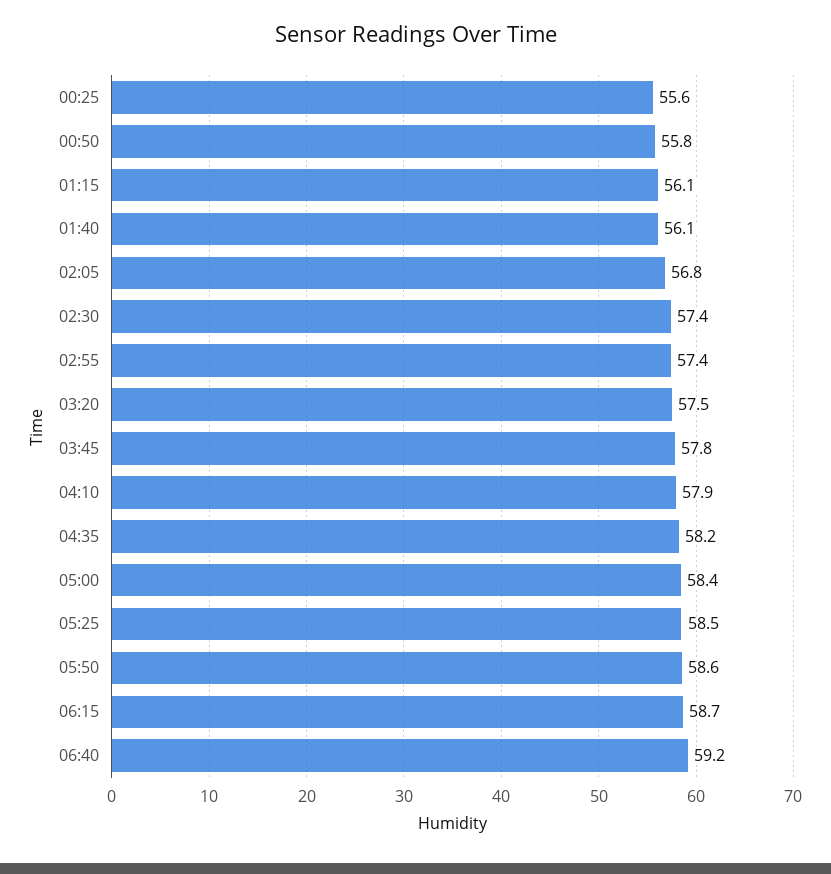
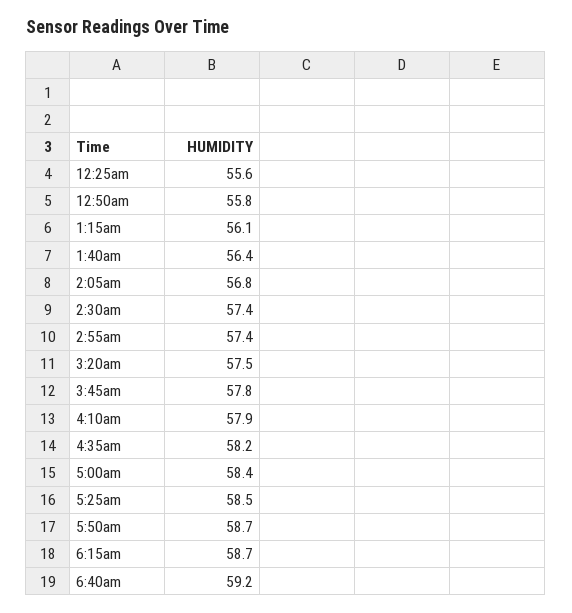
01:40: 56.1 -> 56.4
05:50: 58.6 -> 58.7

